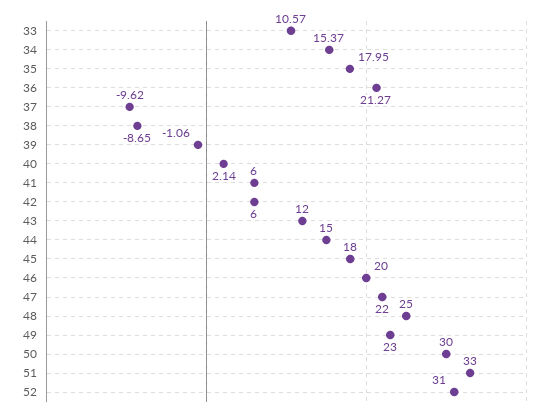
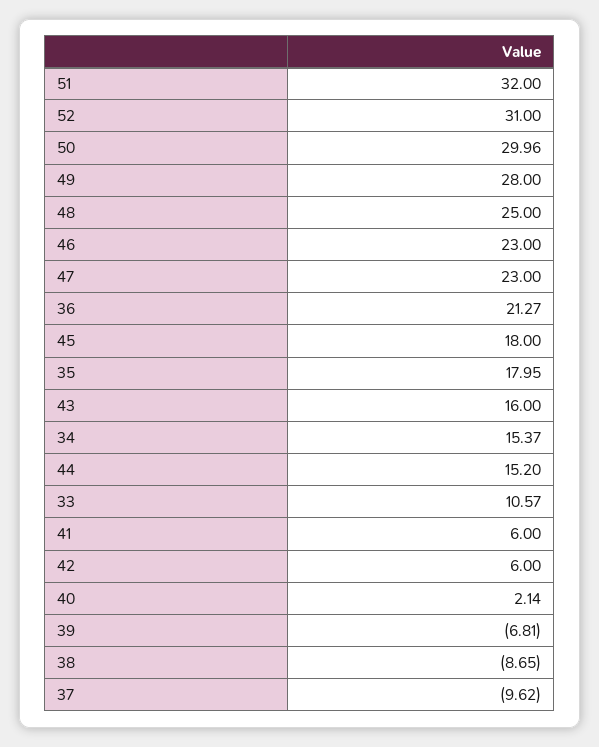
39: -1.06 -> -6.81
43: 12 -> 16
44: 15 -> 15.2
46: 20 -> 23
47: 22 -> 23
49: 23 -> 28
50: 30 -> 29.96
51: 33 -> 32

